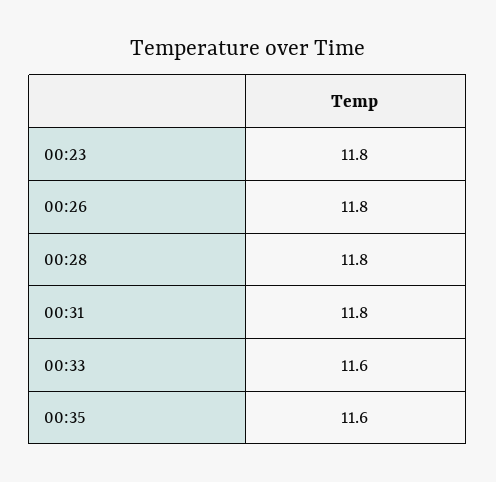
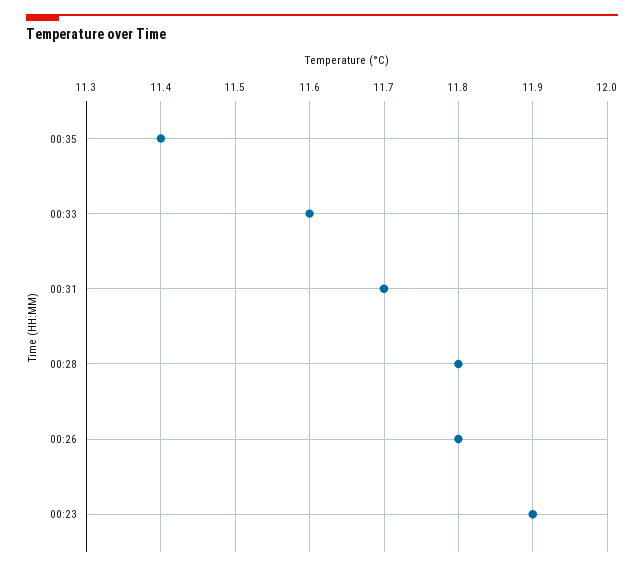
00:23: 11.8 -> 11.9
00:31: 11.8 -> 11.7
00:35: 11.6 -> 11.4

